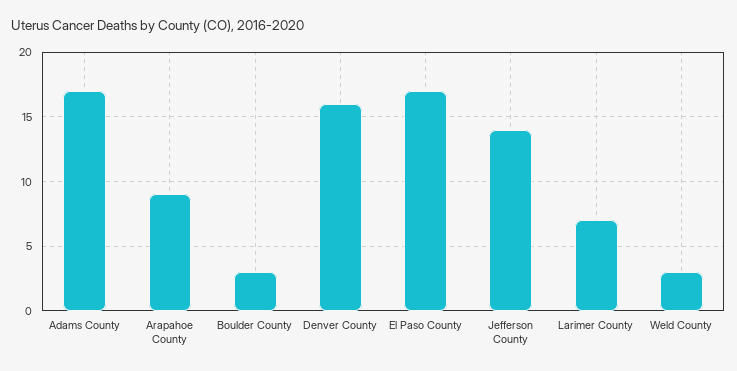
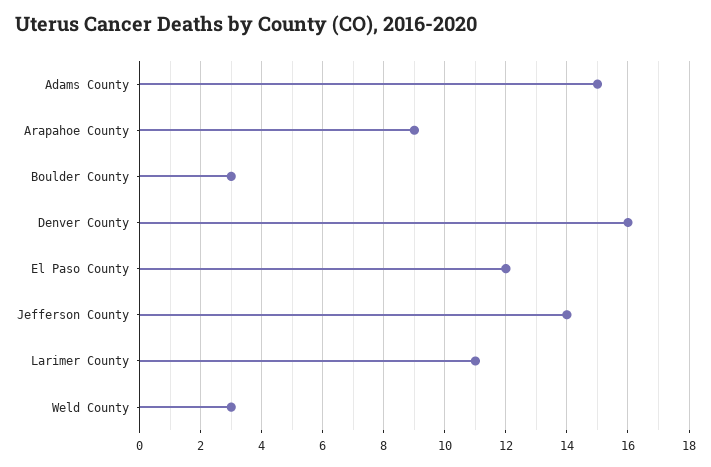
Adams County: 17 -> 15
El Paso County: 17 -> 12
Larimer County: 7 -> 11

